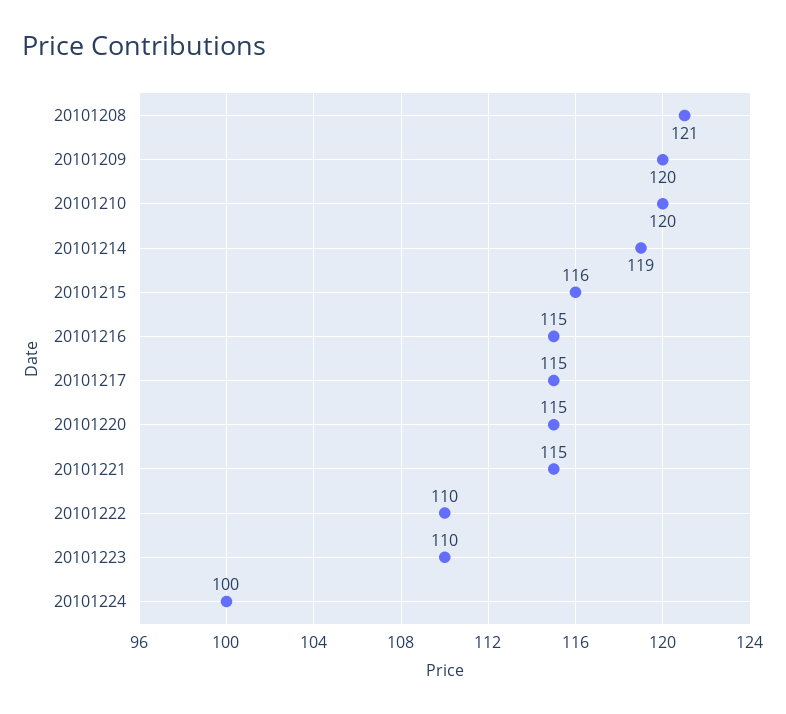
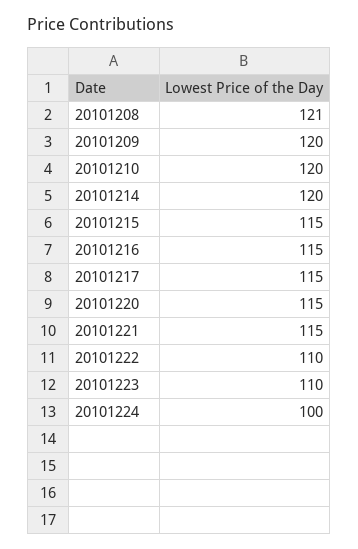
20101214: 119 -> 120
20101215: 116 -> 115

